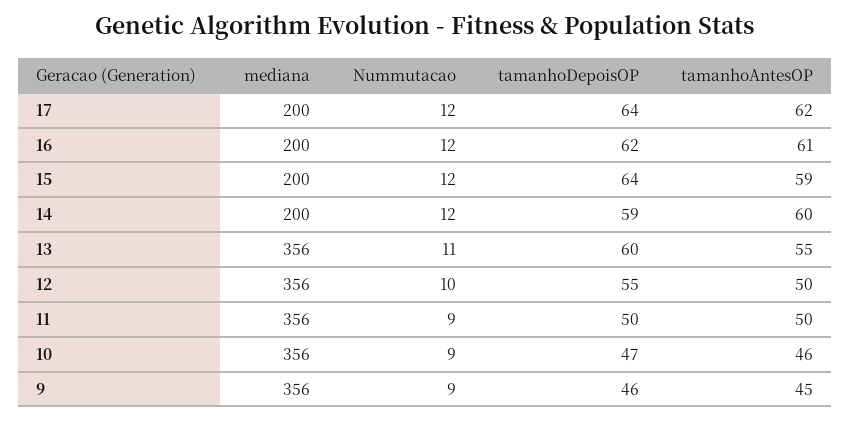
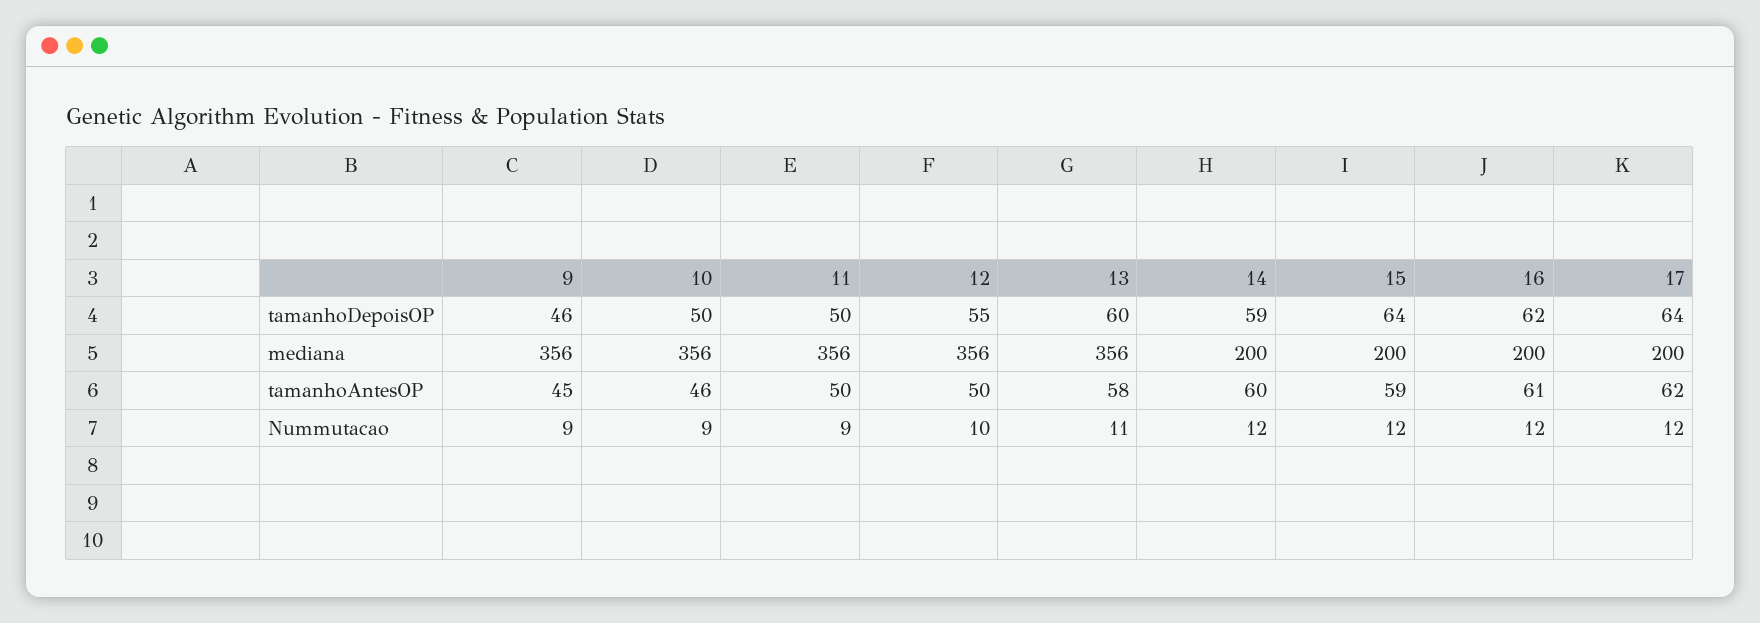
tamanhoAntesOP, 13: 55 -> 58
tamanhoDepoisOP, 10: 47 -> 50

